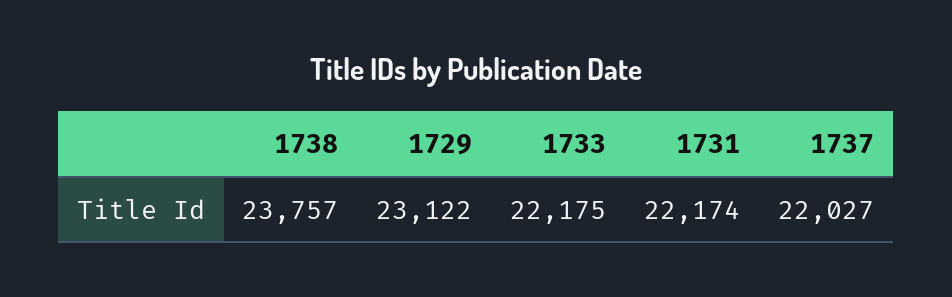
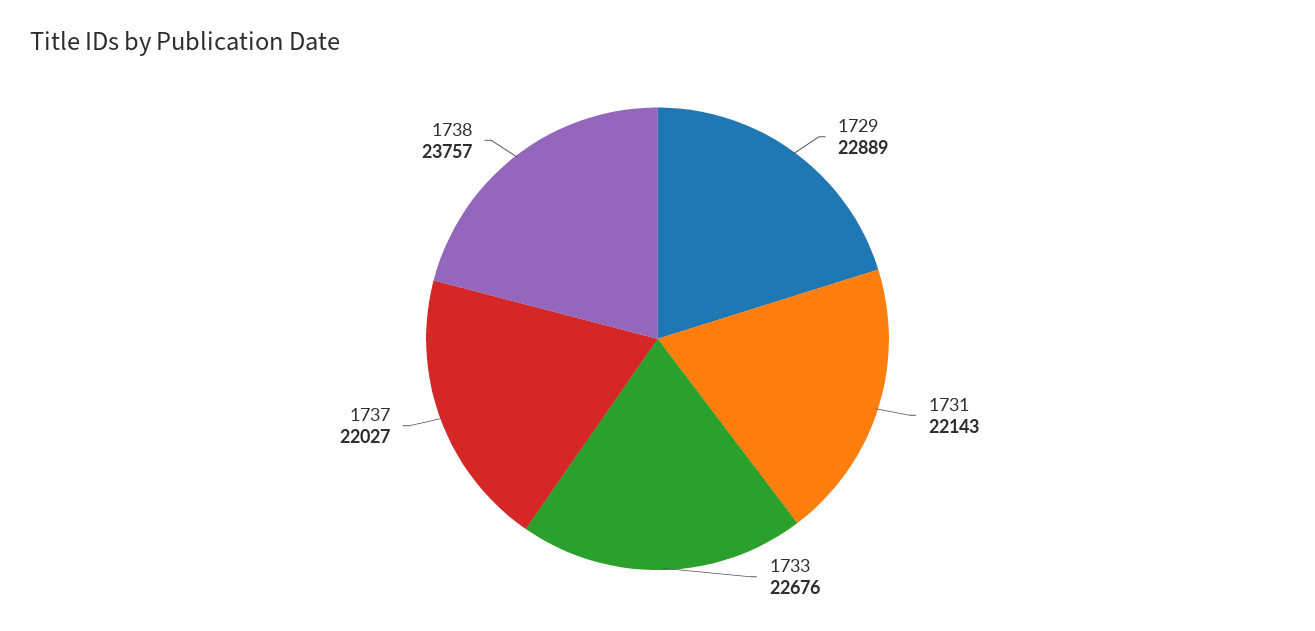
1729: 23122 -> 22889
1733: 22175 -> 22676
1731: 22174 -> 22143

